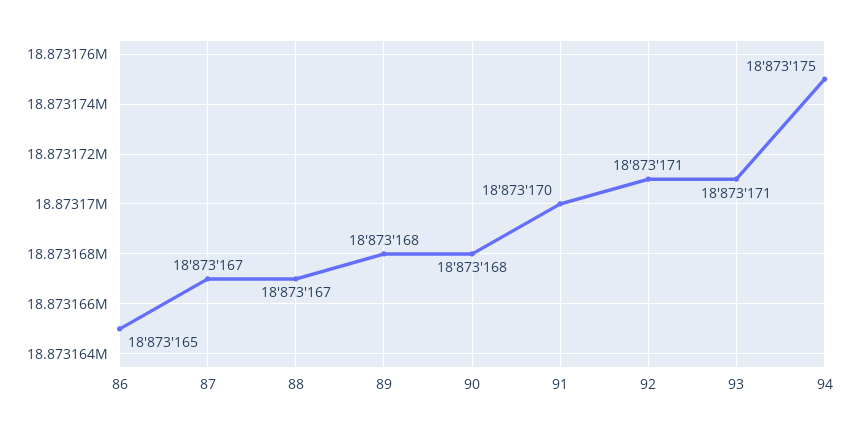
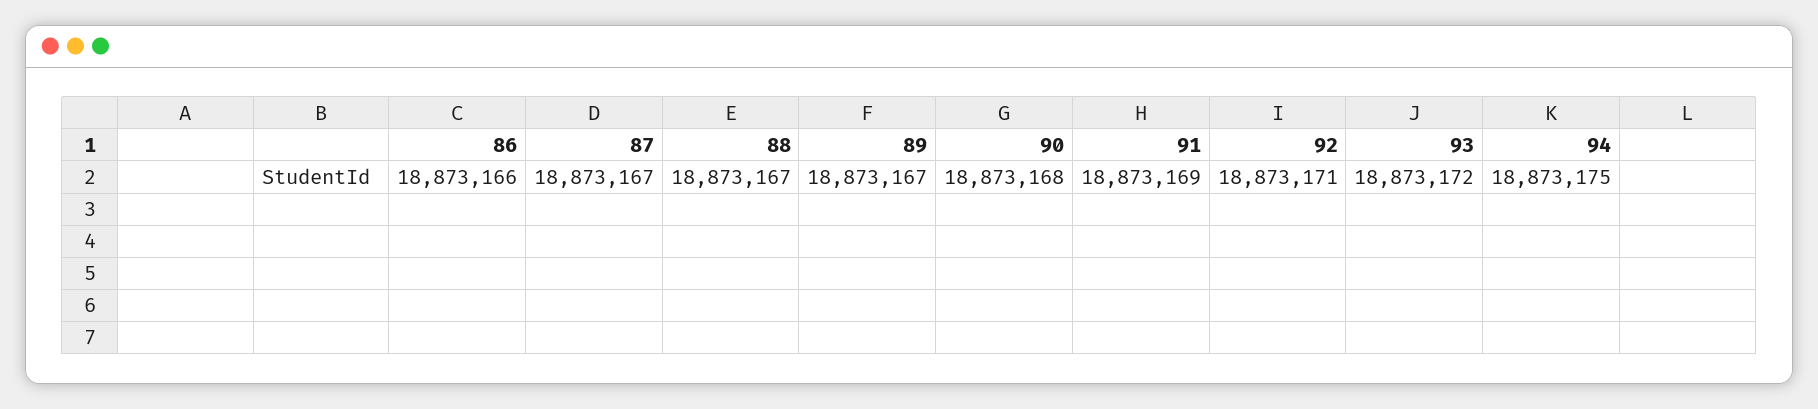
86: 18873165 -> 18873166
89: 18873168 -> 18873167
91: 18873170 -> 18873169
93: 18873171 -> 18873172

